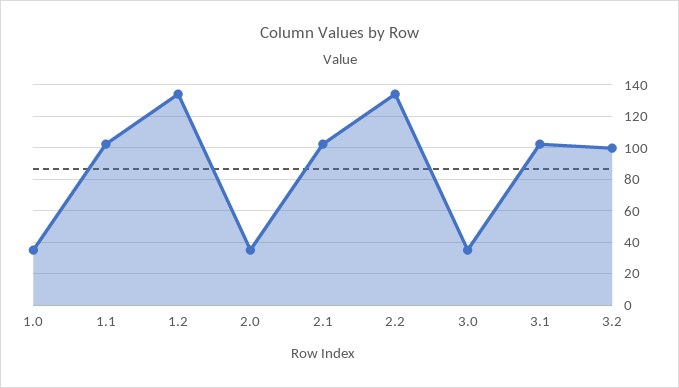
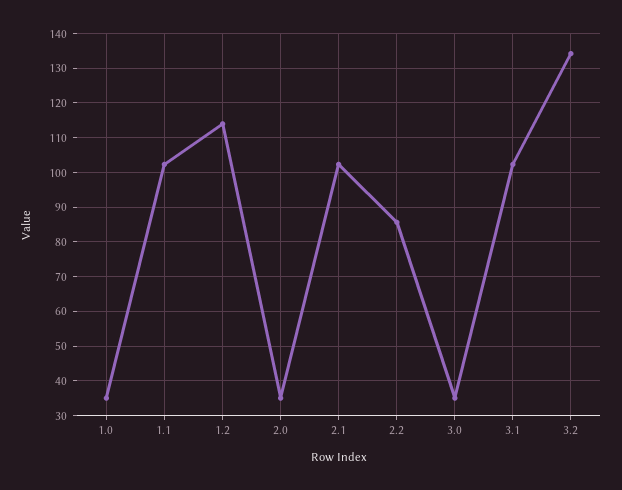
1.2: 135 -> 114
2.2: 135 -> 86
3.2: 100 -> 134

